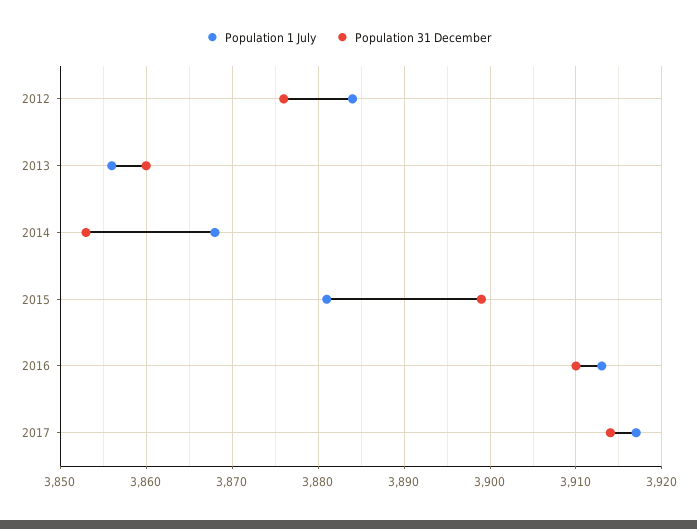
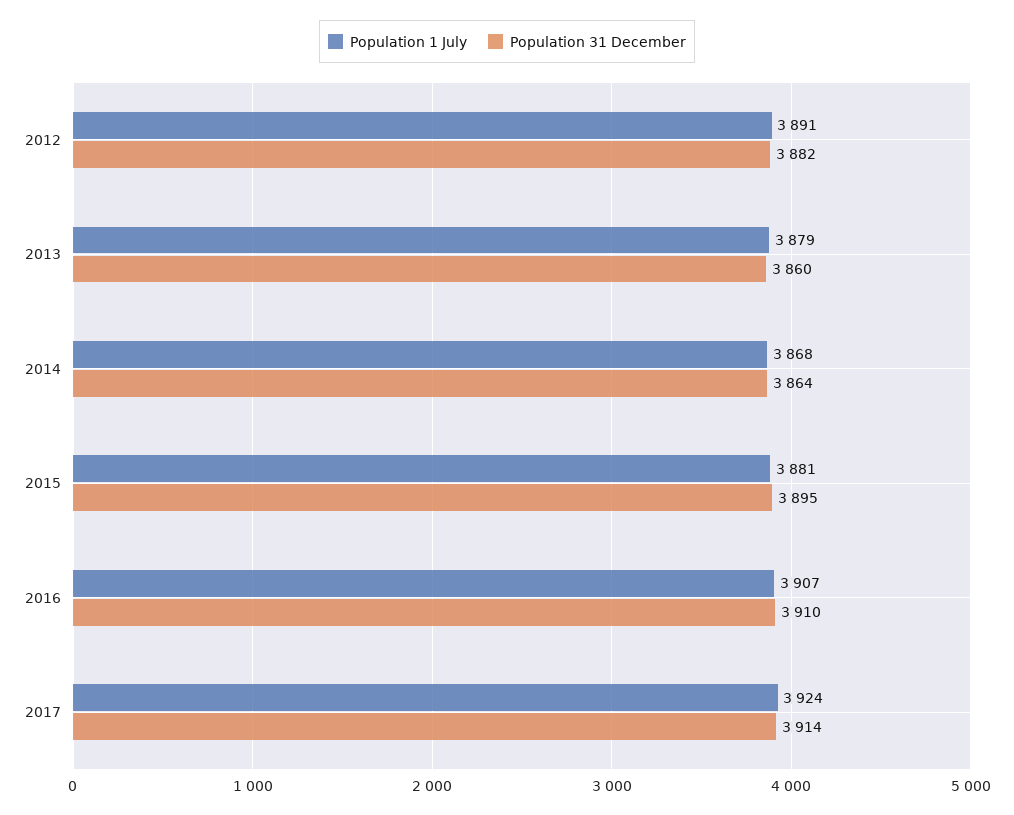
Population 1 July, 2012: 3884 -> 3891
Population 31 December, 2012: 3876 -> 3882
Population 1 July, 2013: 3856 -> 3879
Population 31 December, 2014: 3853 -> 3864
Population 31 December, 2015: 3899 -> 3895
Population 1 July, 2016: 3913 -> 3907
Population 1 July, 2017: 3917 -> 3924

